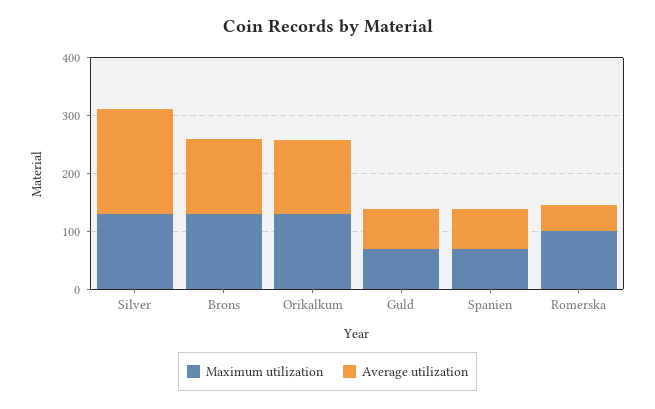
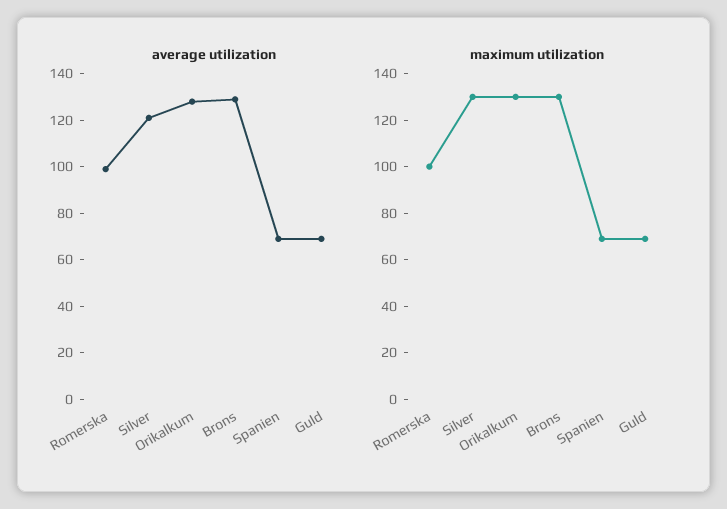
Average utilization, Silver: 180 -> 120
Average utilization, Romerska: 40 -> 100

